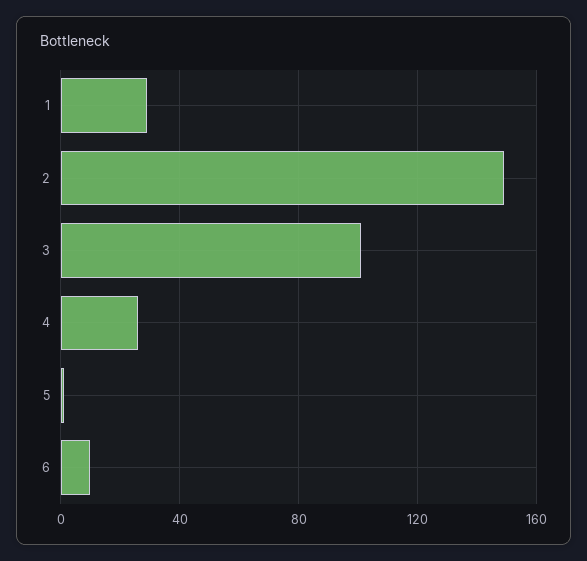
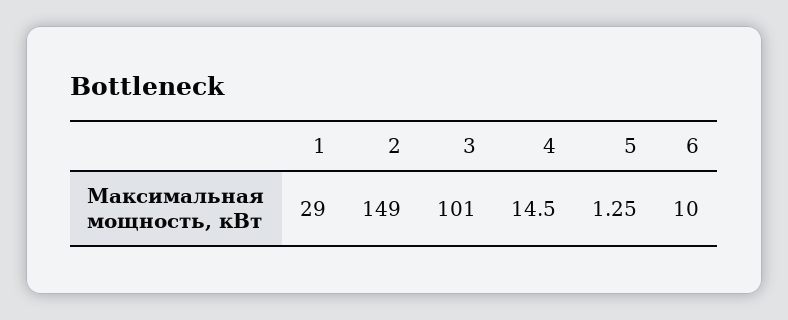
4: 25 -> 14.5

